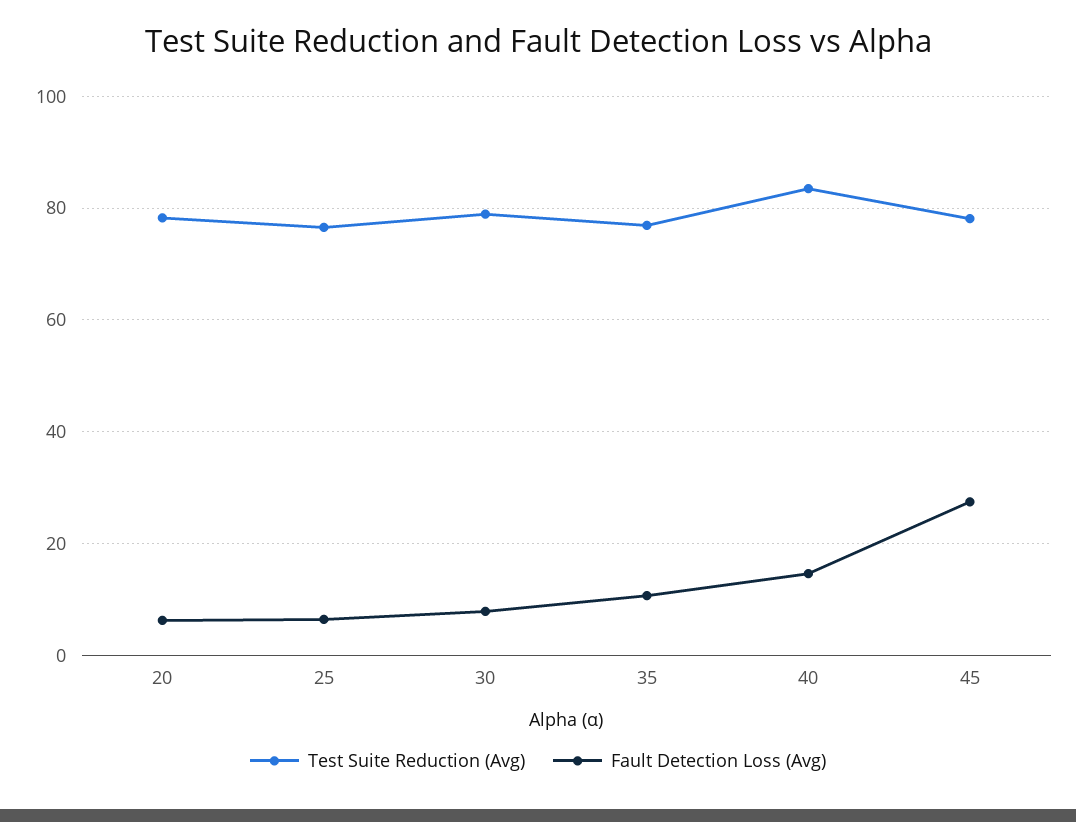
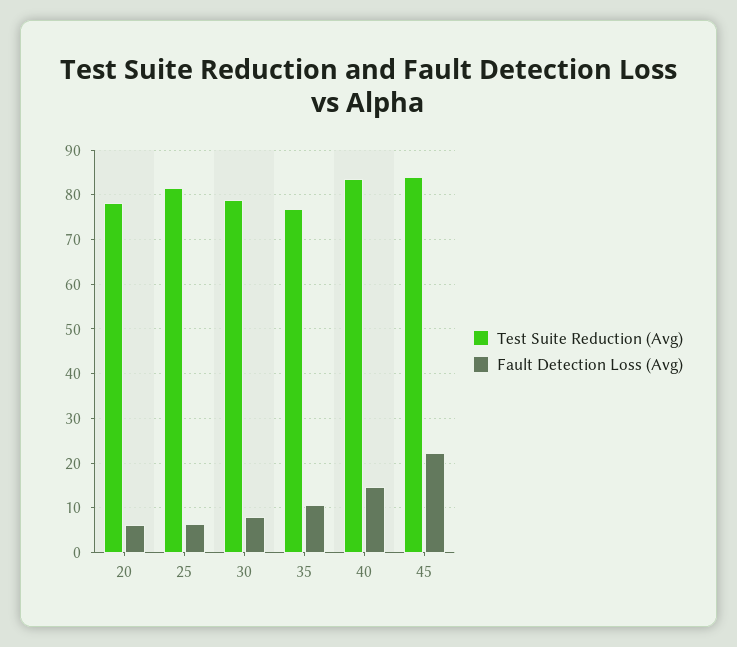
Test Suite Reduction (Avg), 25: 76 -> 82
Test Suite Reduction (Avg), 45: 78 -> 84
Fault Detection Loss (Avg), 45: 28 -> 22

